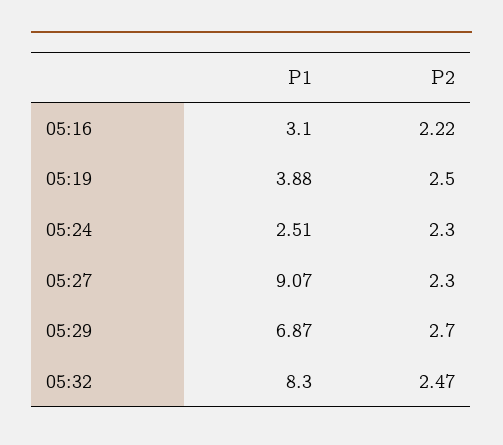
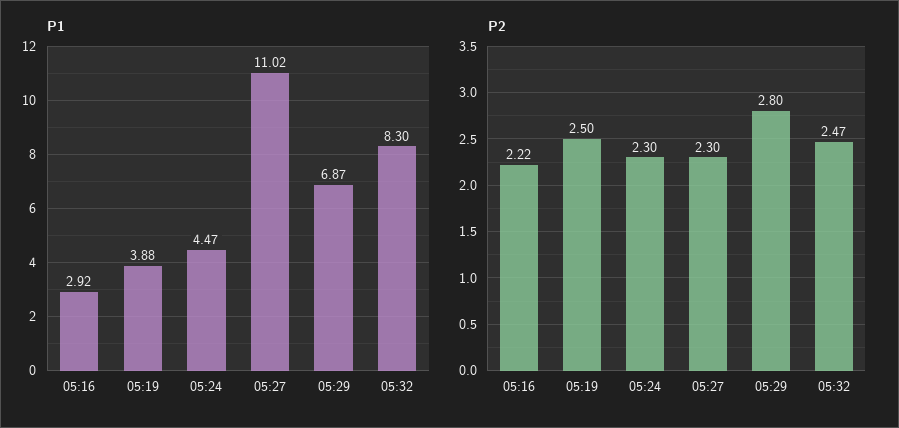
P1, 05:16: 3.1 -> 2.92
P1, 05:24: 2.51 -> 4.47
P1, 05:27: 9.07 -> 11.02
P2, 05:29: 2.7 -> 2.8

